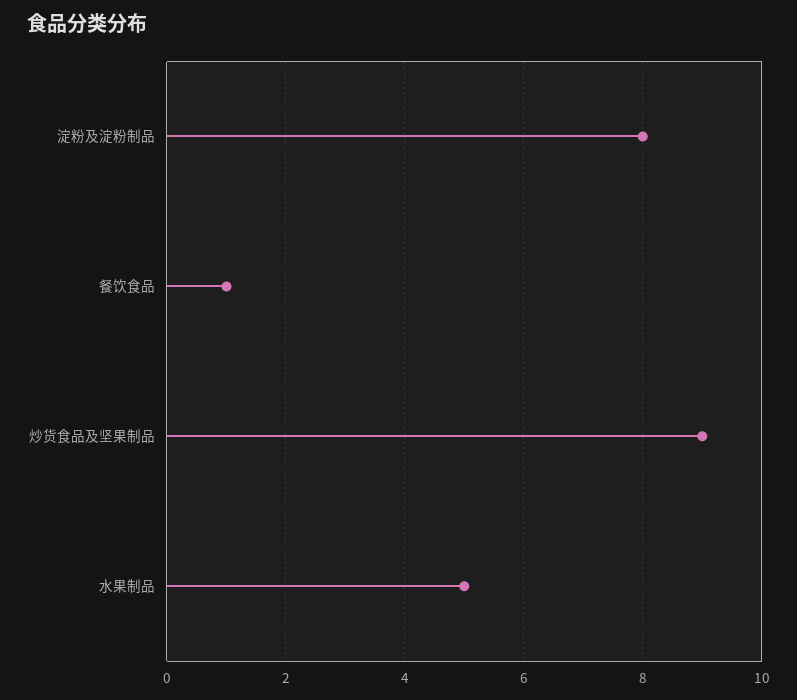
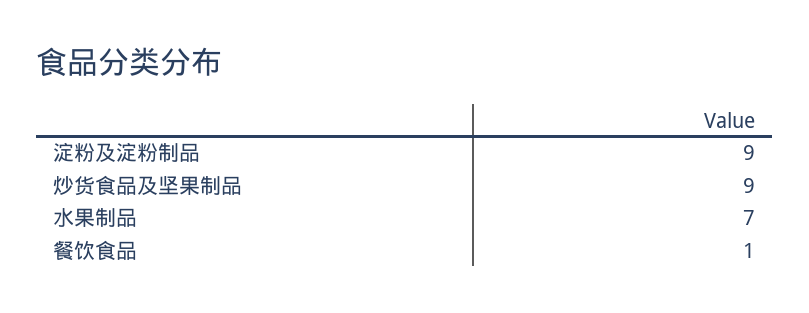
淀粉及淀粉制品: 8 -> 9
水果制品: 5 -> 7

